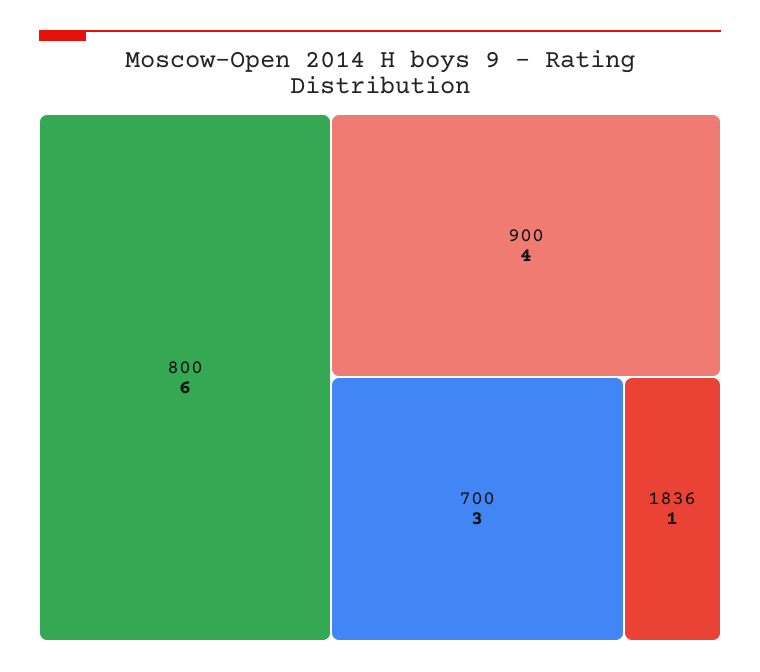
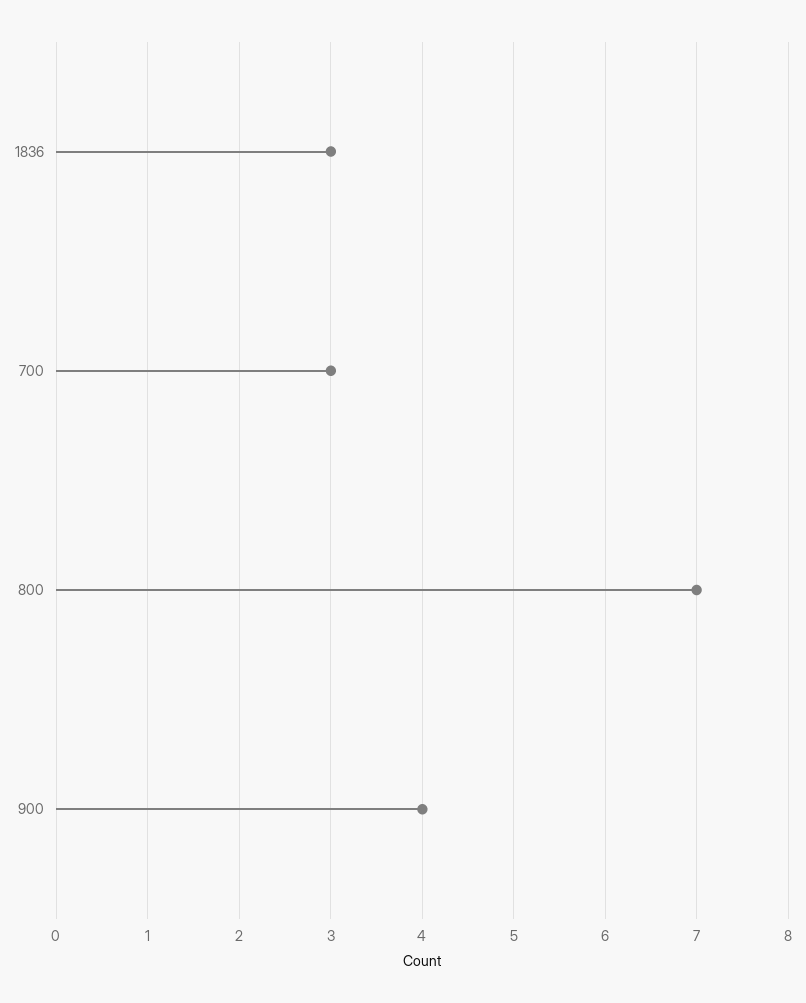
800: 6 -> 7
1836: 1 -> 3

